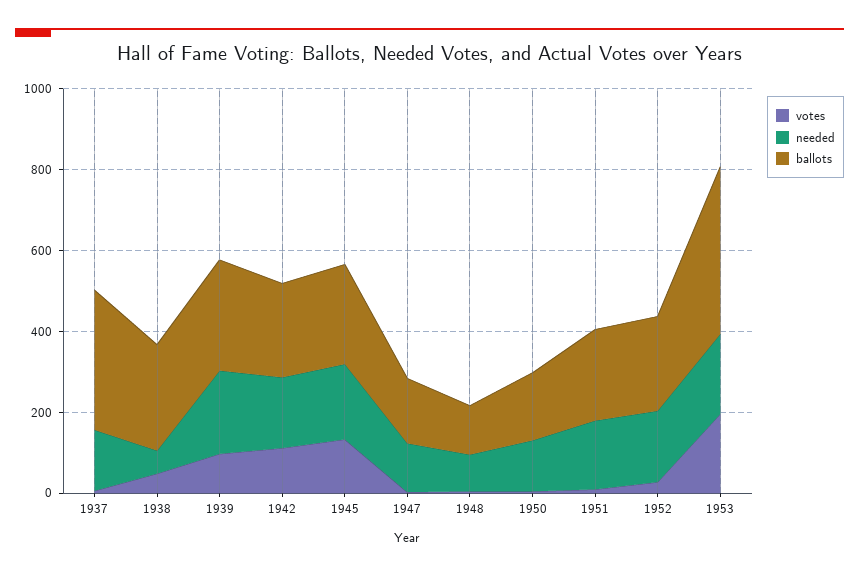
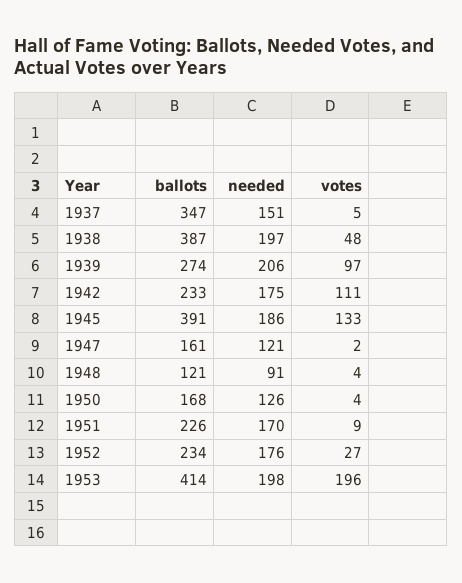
needed, 1938: 50 -> 197
ballots, 1938: 250 -> 387
ballots, 1945: 250 -> 391

